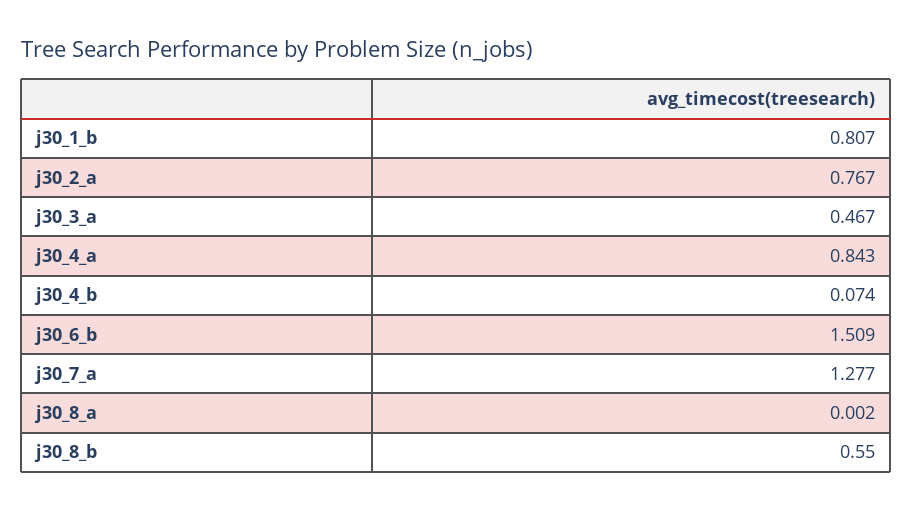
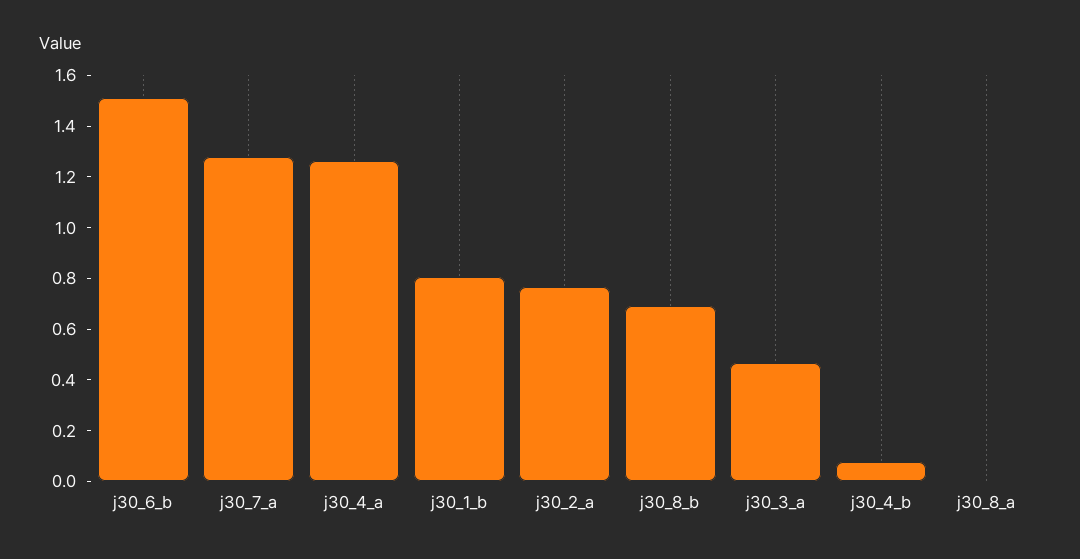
j30_4_a: 0.843 -> 1.25
j30_8_b: 0.55 -> 0.7

